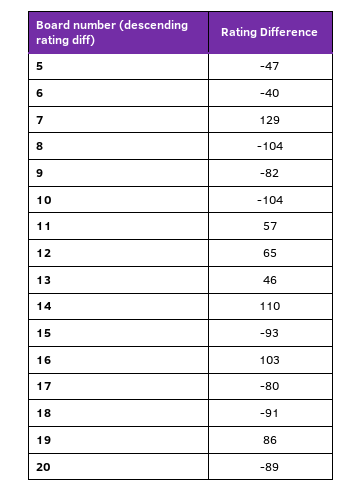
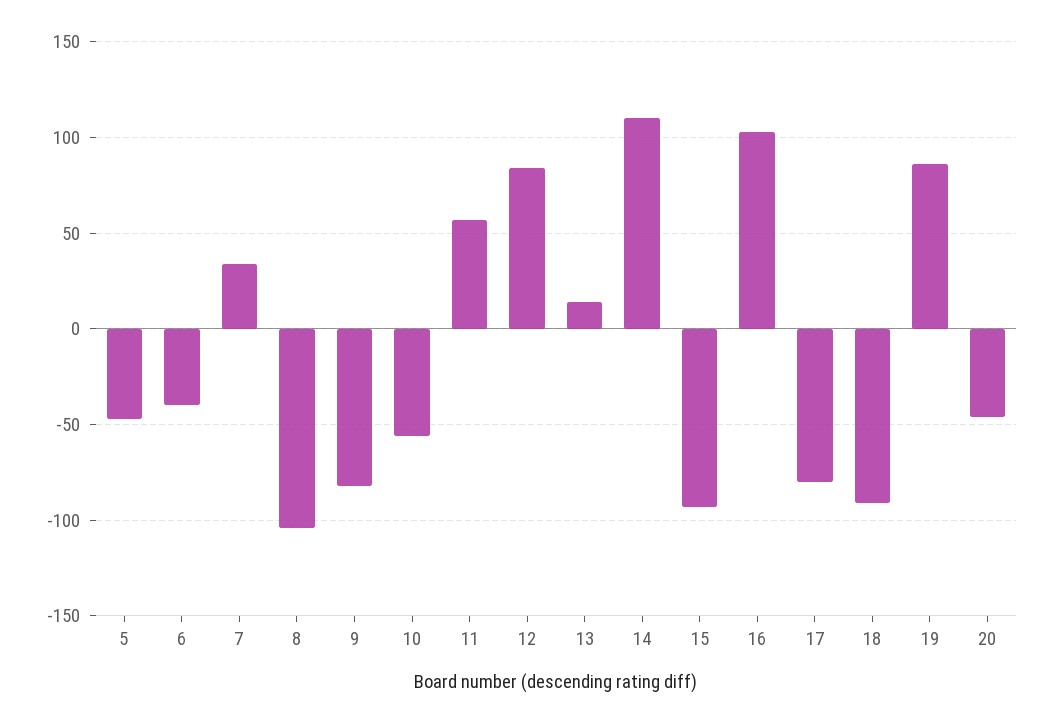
7: 129 -> 35
10: -104 -> -55
12: 65 -> 85
13: 46 -> 15
20: -89 -> -45

